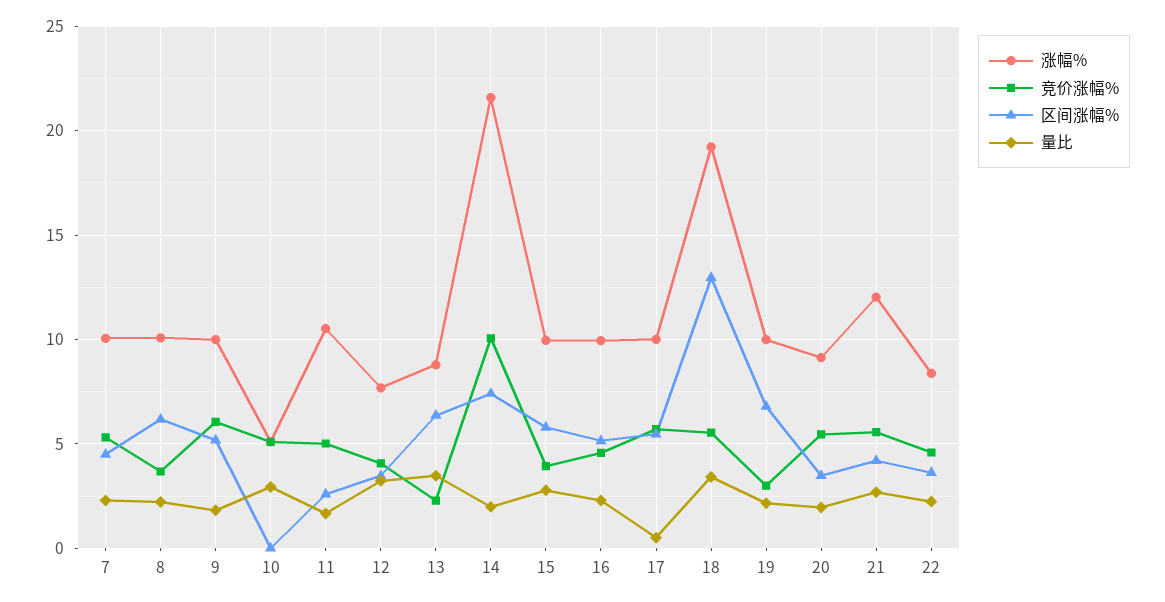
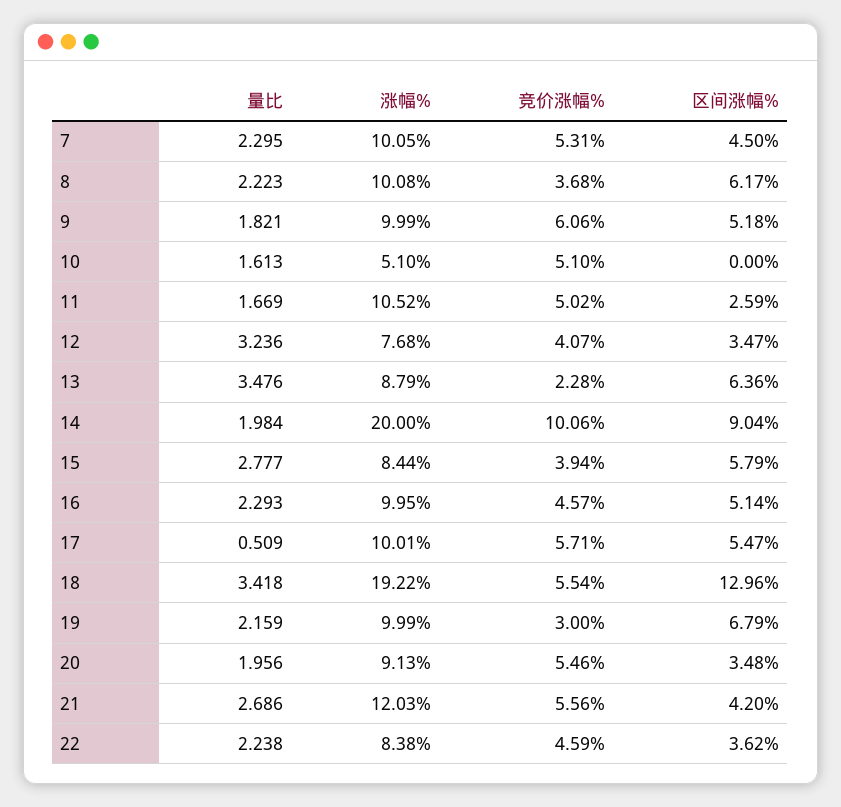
量比, 10: 3 -> 1.613
涨幅%, 14: 21.5 -> 20
区间涨幅%, 14: 7.5 -> 9.04
涨幅%, 15: 10 -> 8.44

